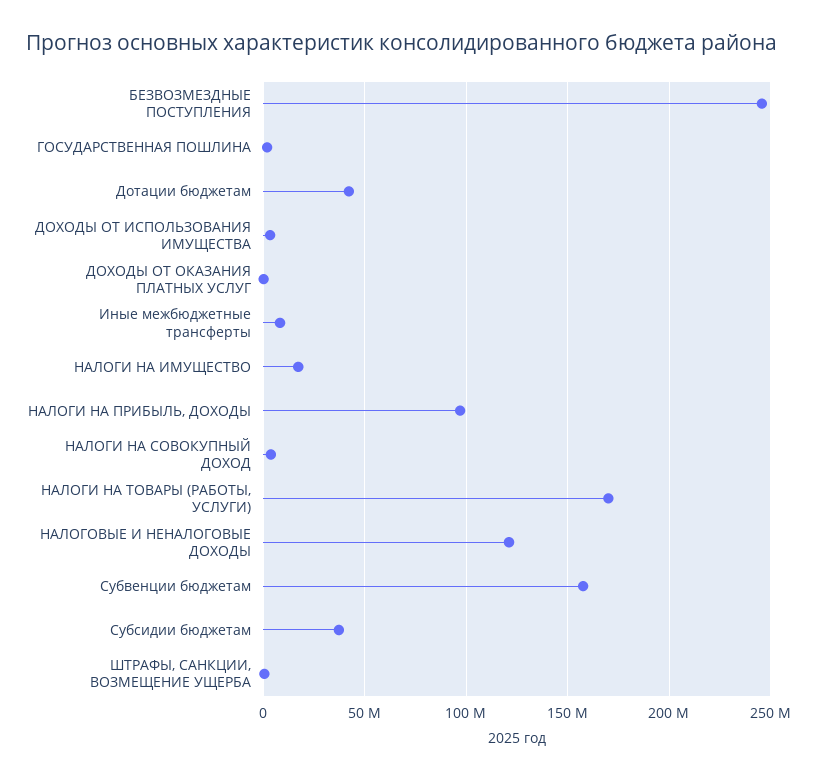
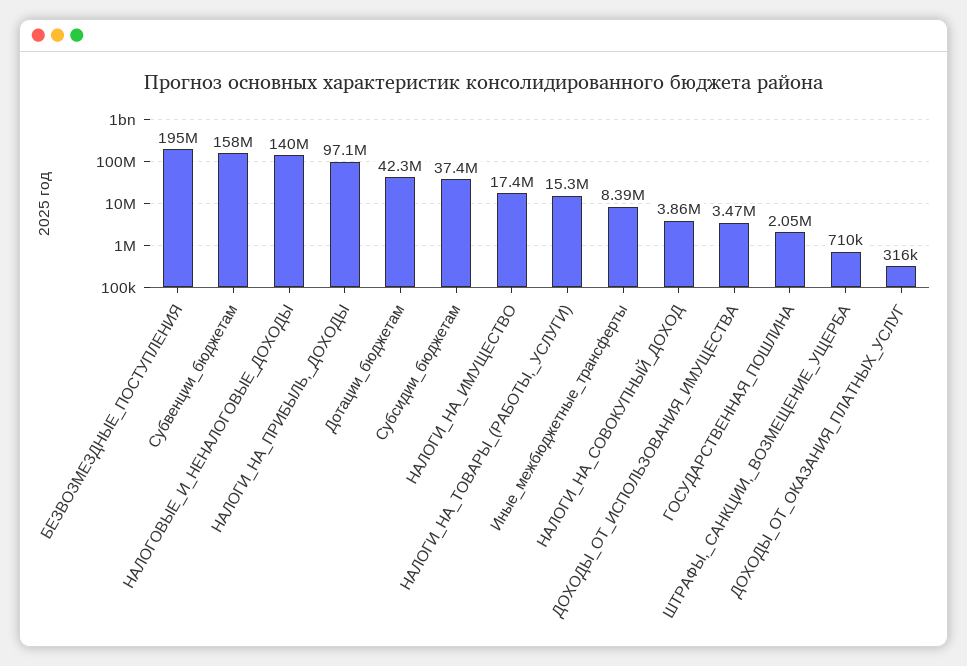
БЕЗВОЗМЕЗДНЫЕ ПОСТУПЛЕНИЯ: 245000000 -> 195000000
НАЛОГИ НА ТОВАРЫ (РАБОТЫ, УСЛУГИ): 170000000 -> 15300000
НАЛОГОВЫЕ И НЕНАЛОГОВЫЕ ДОХОДЫ: 120000000 -> 140000000

